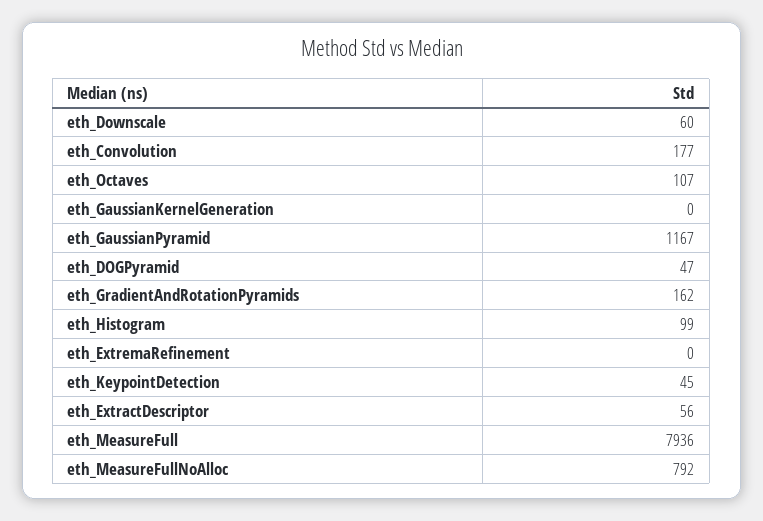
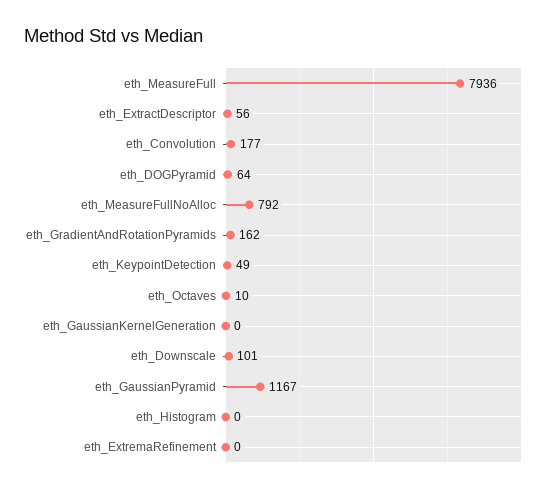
eth_Downscale: 60 -> 101
eth_Octaves: 107 -> 10
eth_DOGPyramid: 47 -> 64
eth_Histogram: 99 -> 0
eth_KeypointDetection: 45 -> 49

